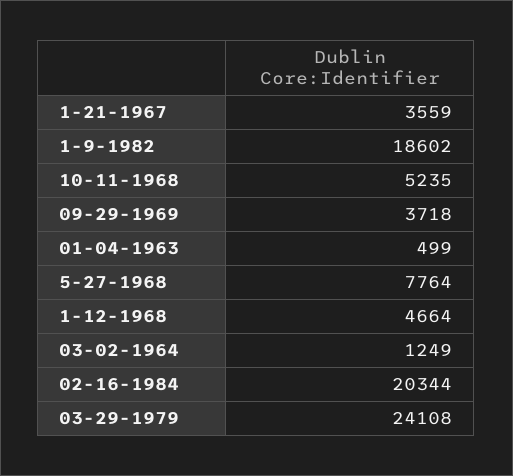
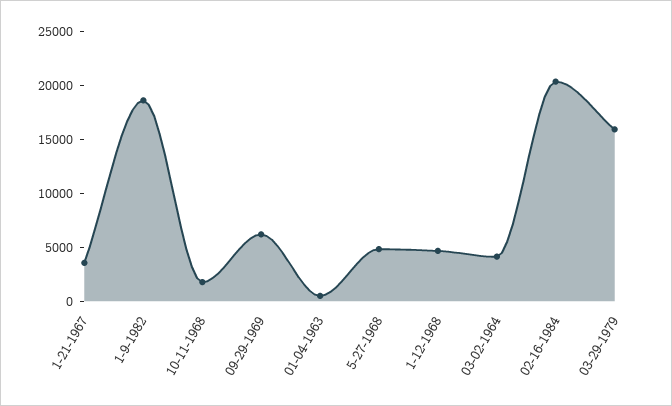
10-11-1968: 5235 -> 2000
09-29-1969: 3718 -> 6000
5-27-1968: 7764 -> 5000
03-02-1964: 1249 -> 4000
03-29-1979: 24108 -> 16000

